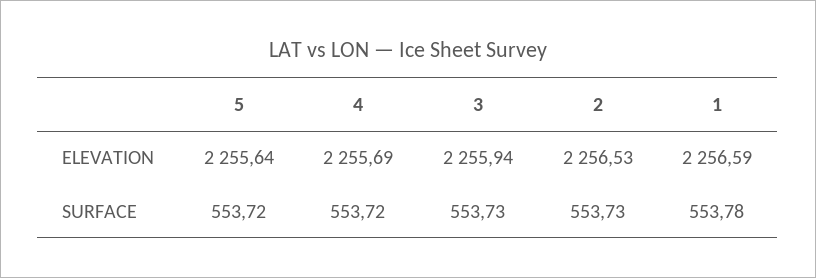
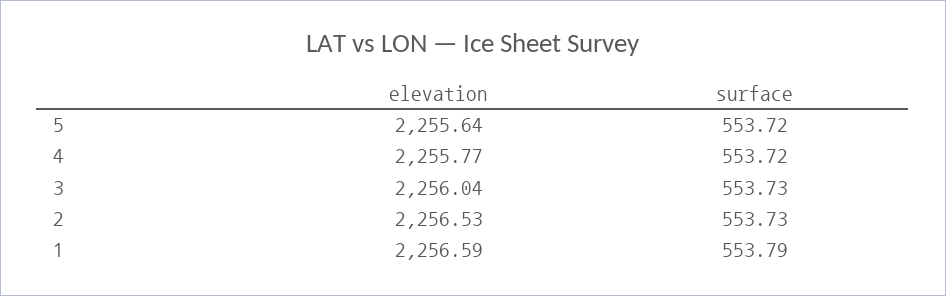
4, ELEVATION: 2255.69 -> 2255.77
3, ELEVATION: 2255.94 -> 2256.04
1, SURFACE: 553.78 -> 553.79

